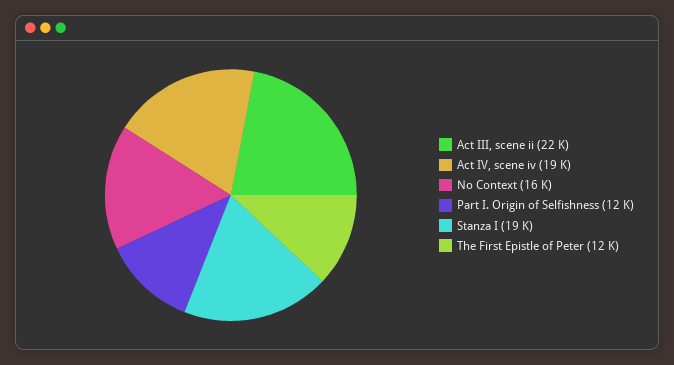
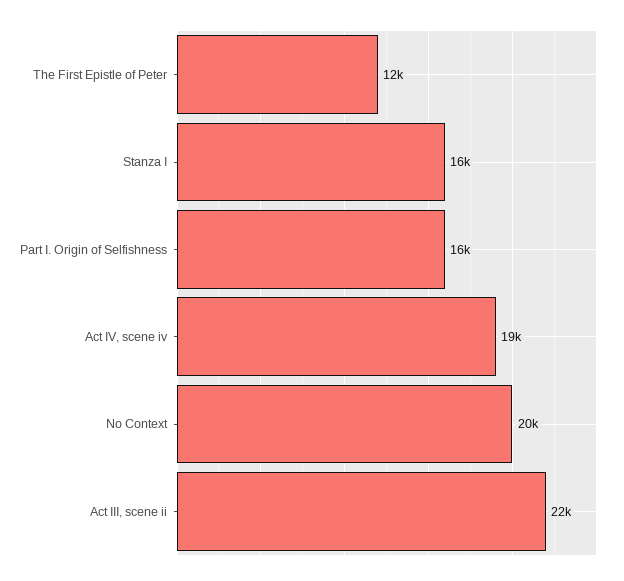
No Context: 16000 -> 20000
Part I. Origin of Selfishness: 12000 -> 16000
Stanza I: 19000 -> 16000

